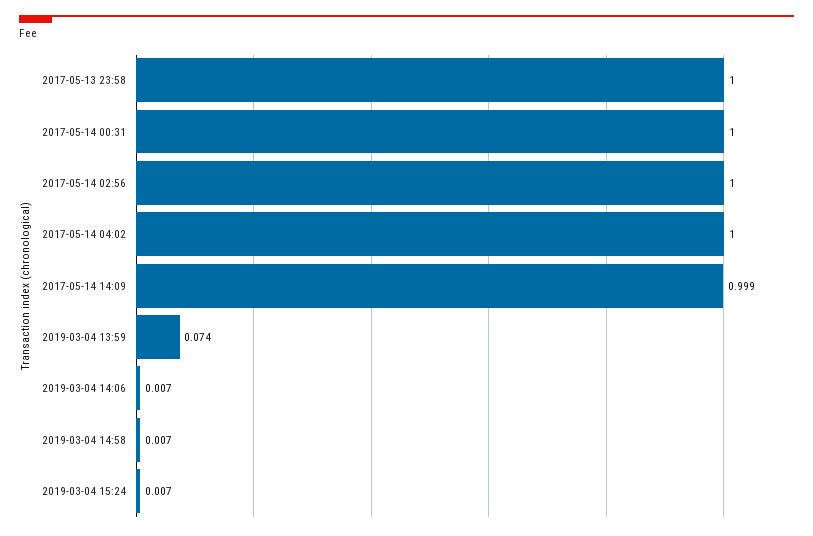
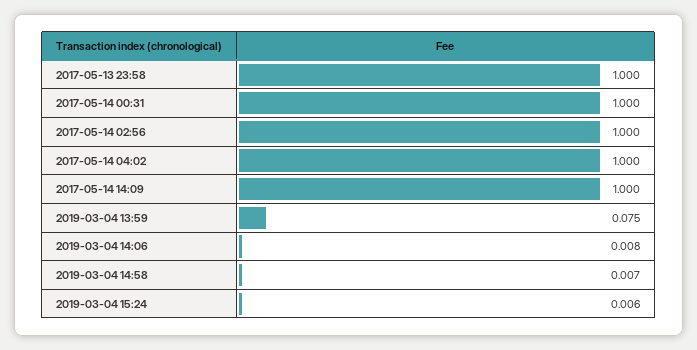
2017-05-14 14:09: 0.999 -> 1
2019-03-04 13:59: 0.074 -> 0.075
2019-03-04 14:06: 0.007 -> 0.008
2019-03-04 15:24: 0.007 -> 0.006

